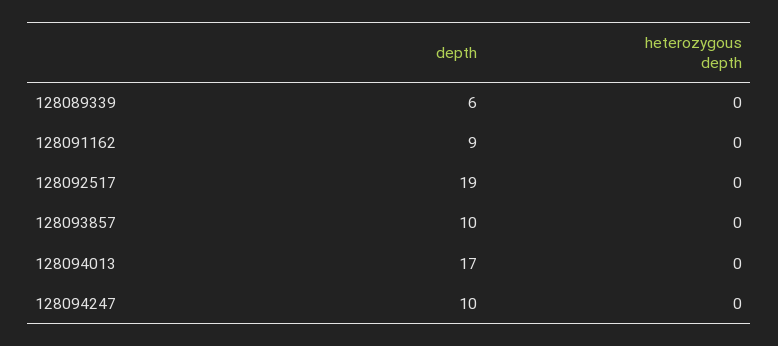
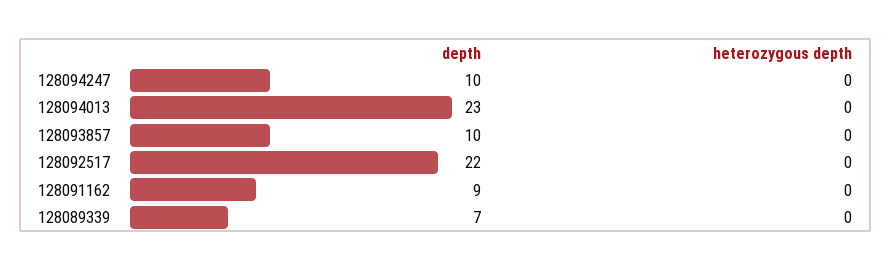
depth, 128089339: 6 -> 7
depth, 128092517: 19 -> 22
depth, 128094013: 17 -> 23

